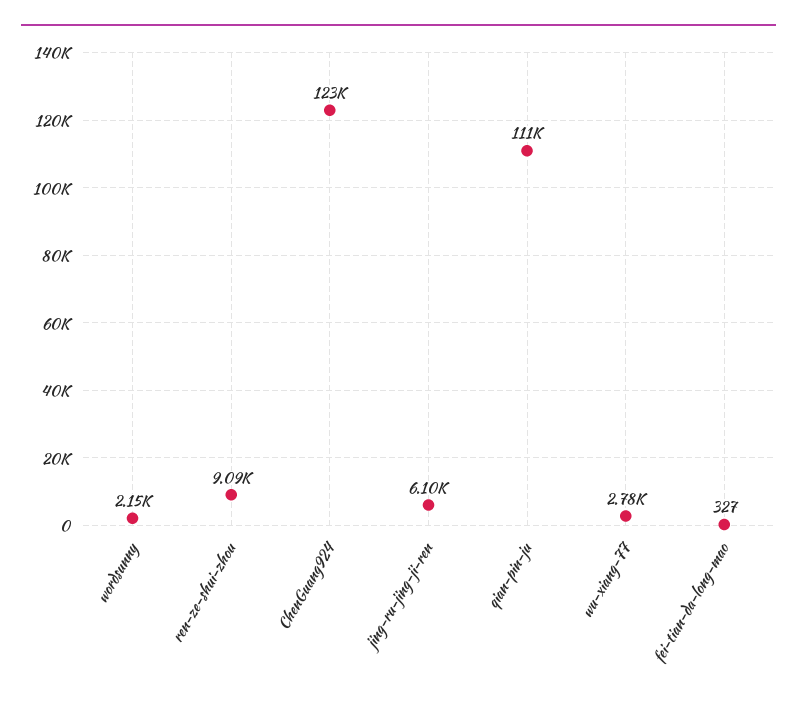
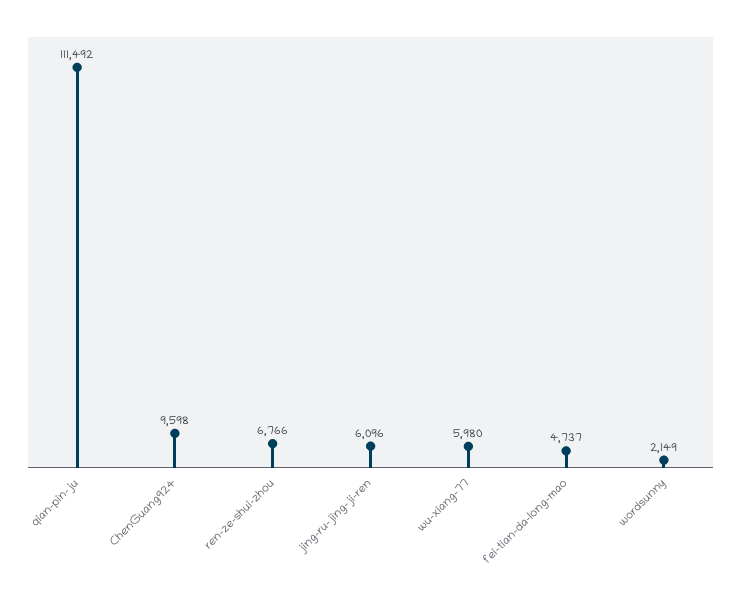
ren-ze-shui-zhou: 9090 -> 6766
ChenGuang924: 123000 -> 9598
wu-xiang-77: 2780 -> 5980
fei-tian-da-long-mao: 327 -> 4737

